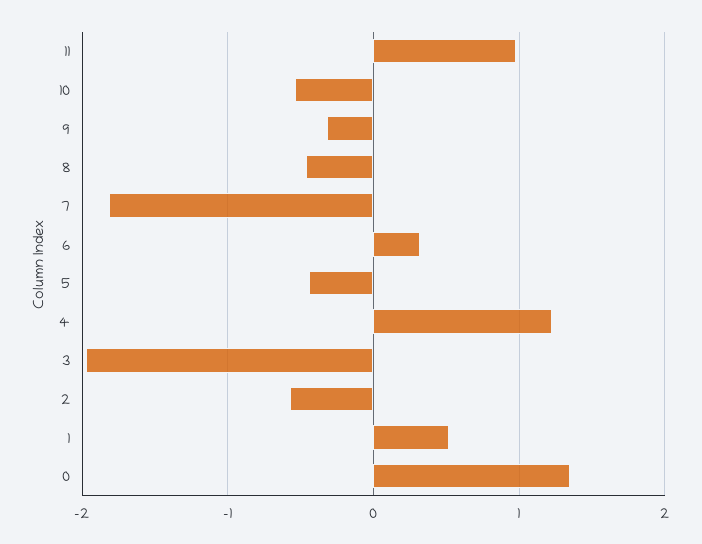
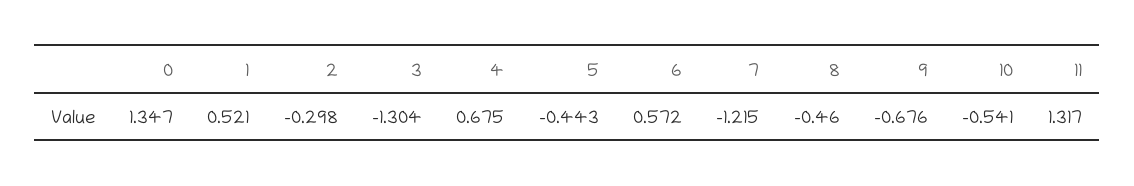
11: 1 -> 1.317
9: -0.3 -> -0.676
7: -1.8 -> -1.215
6: 0.3 -> 0.572
4: 1.2 -> 0.675
3: -2 -> -1.304
2: -0.6 -> -0.298

